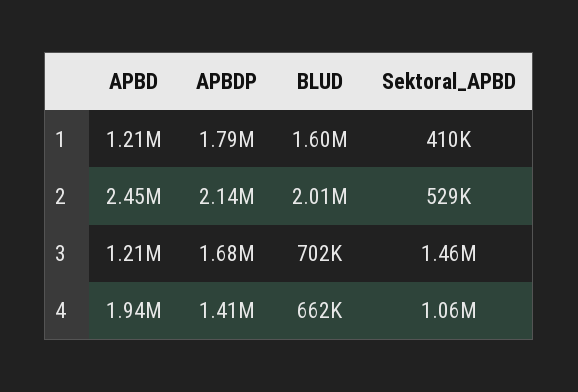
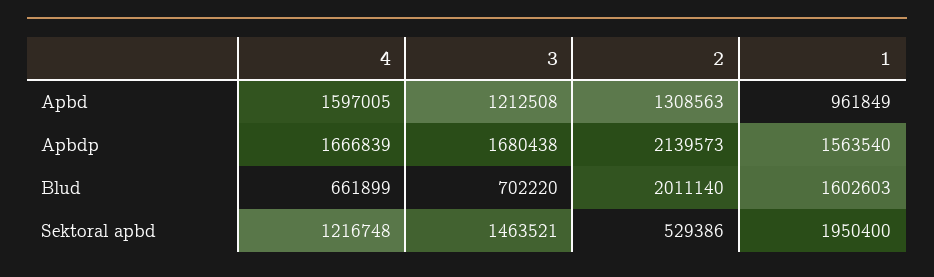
APBD, 1: 1210000 -> 961849
APBDP, 1: 1790000 -> 1563540
Sektoral_APBD, 1: 410000 -> 1950400
APBD, 2: 2450000 -> 1308563
APBD, 4: 1940000 -> 1597005
APBDP, 4: 1410000 -> 1666839
Sektoral_APBD, 4: 1060000 -> 1216748

